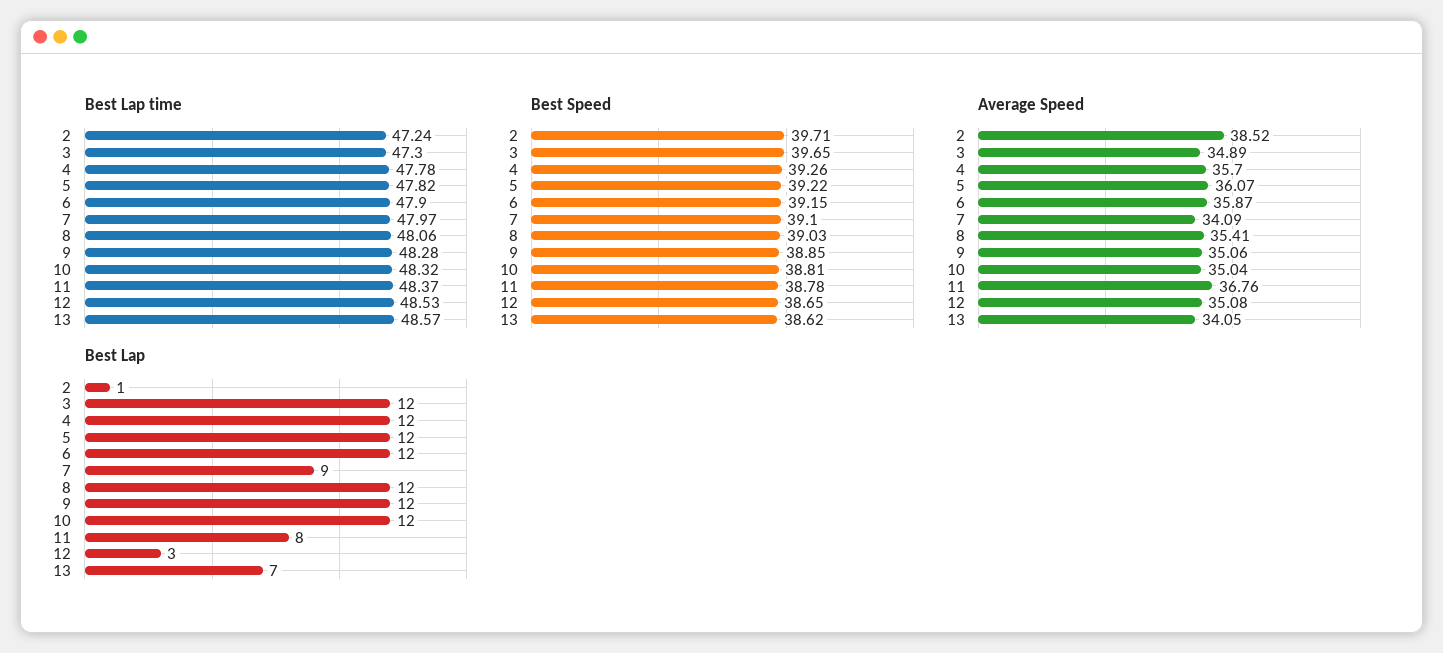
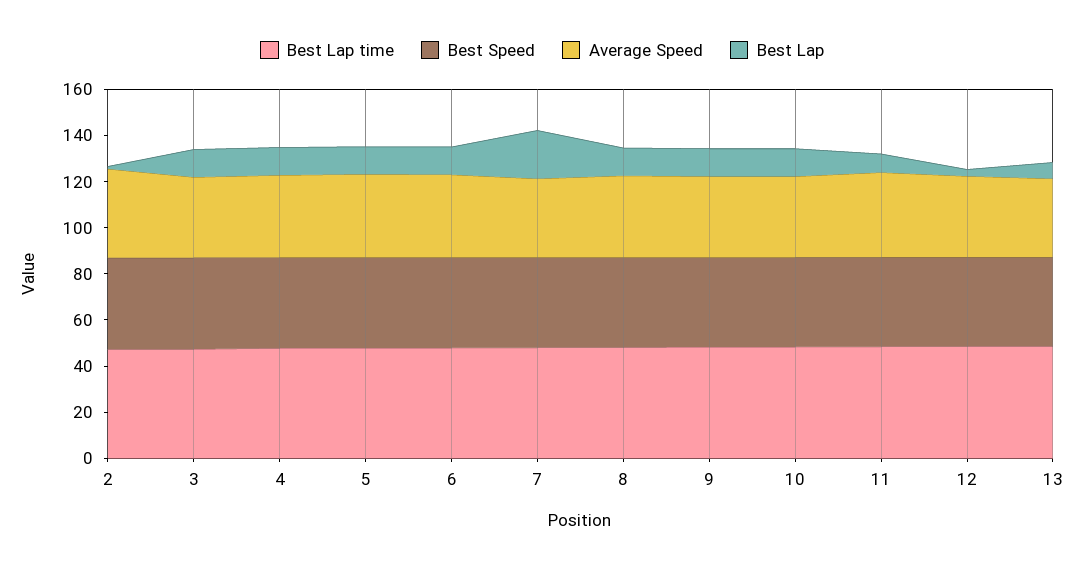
Best Lap, 7: 9 -> 20

